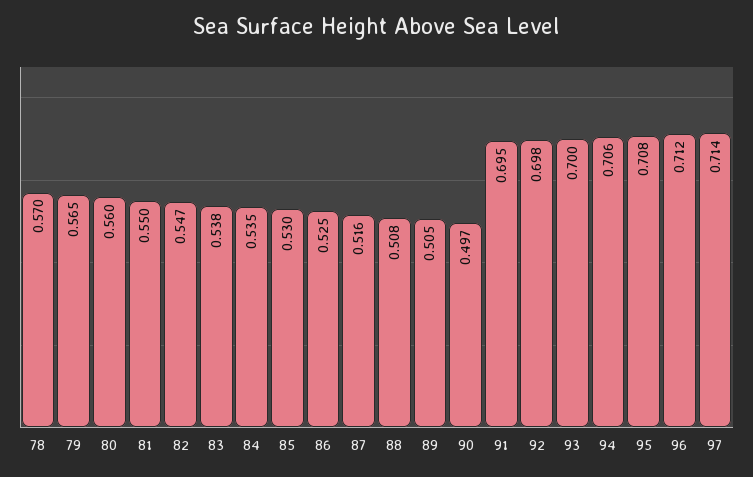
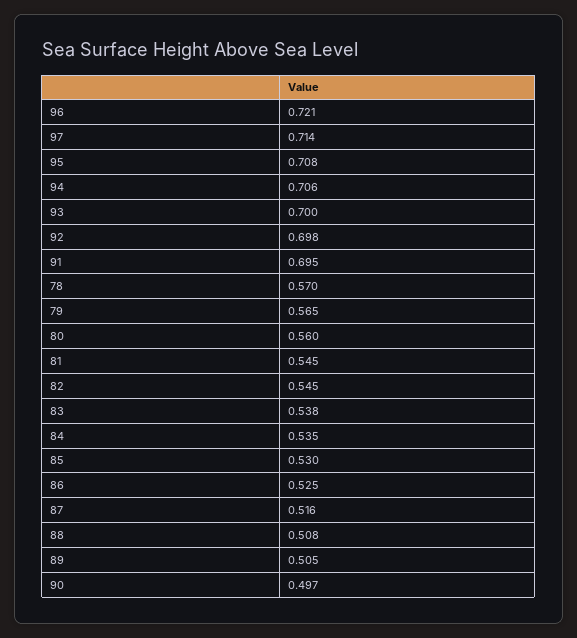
81: 0.55 -> 0.545
82: 0.547 -> 0.545
96: 0.712 -> 0.721

